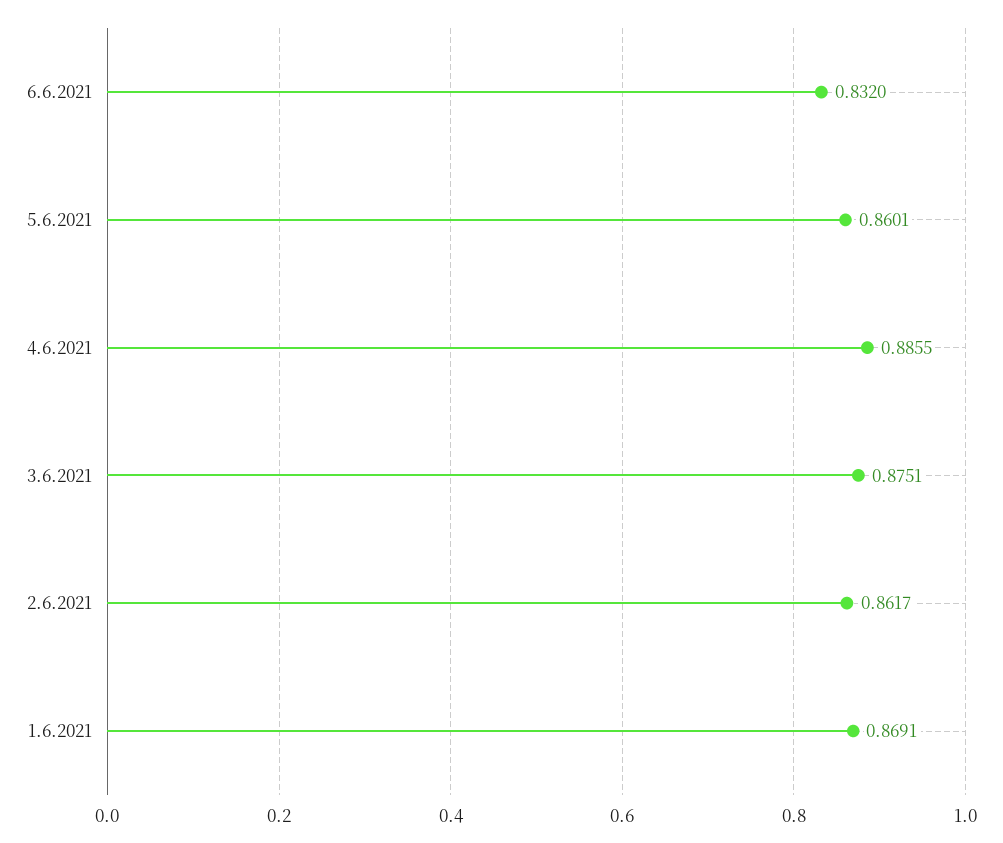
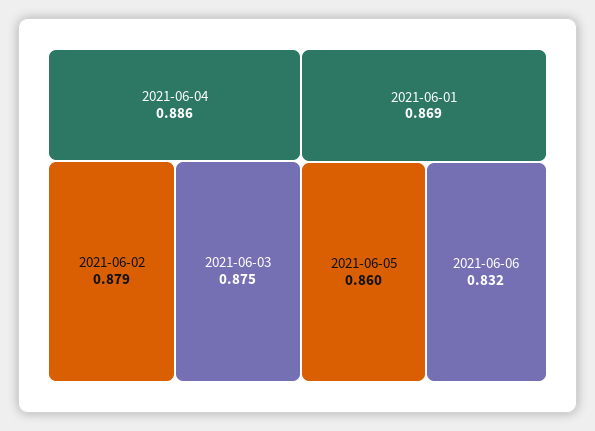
2.6.2021: 0.8617 -> 0.879

